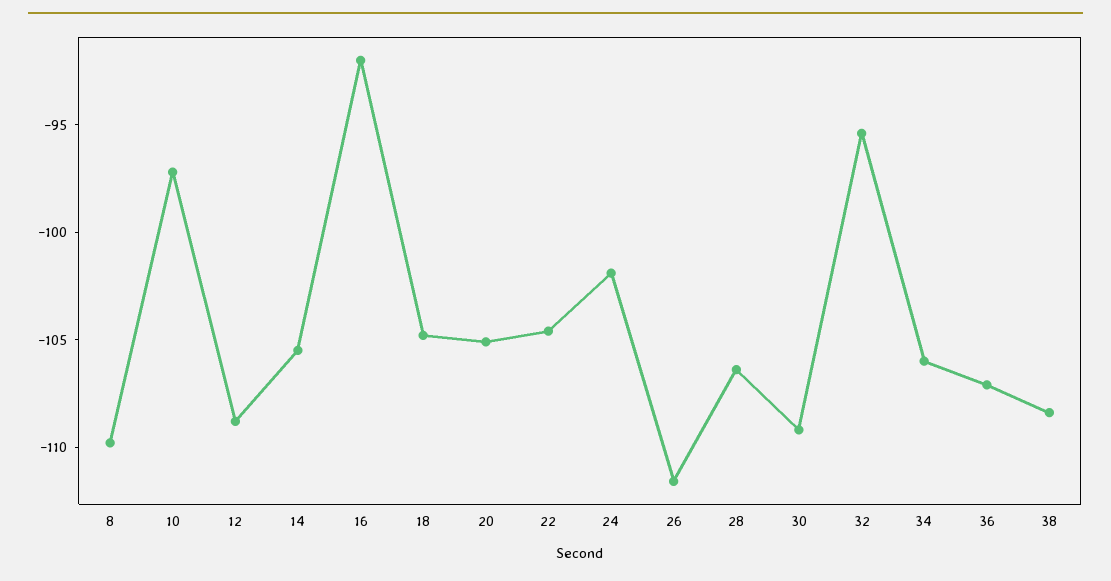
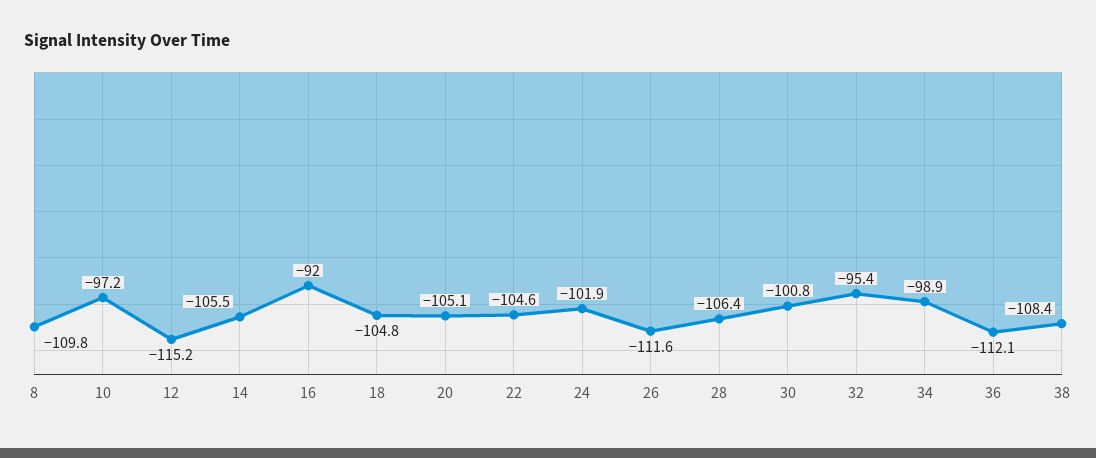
12: -109 -> -115.2
30: -109 -> -100.8
34: -106 -> -98.9
36: -107 -> -112.1

